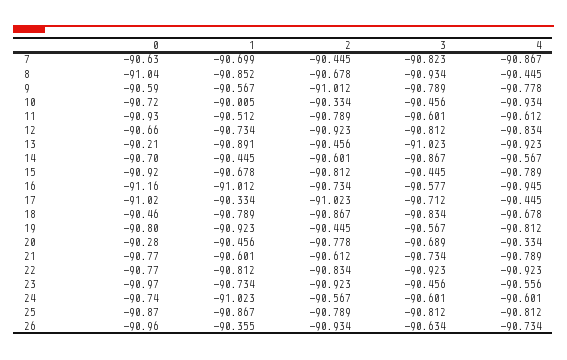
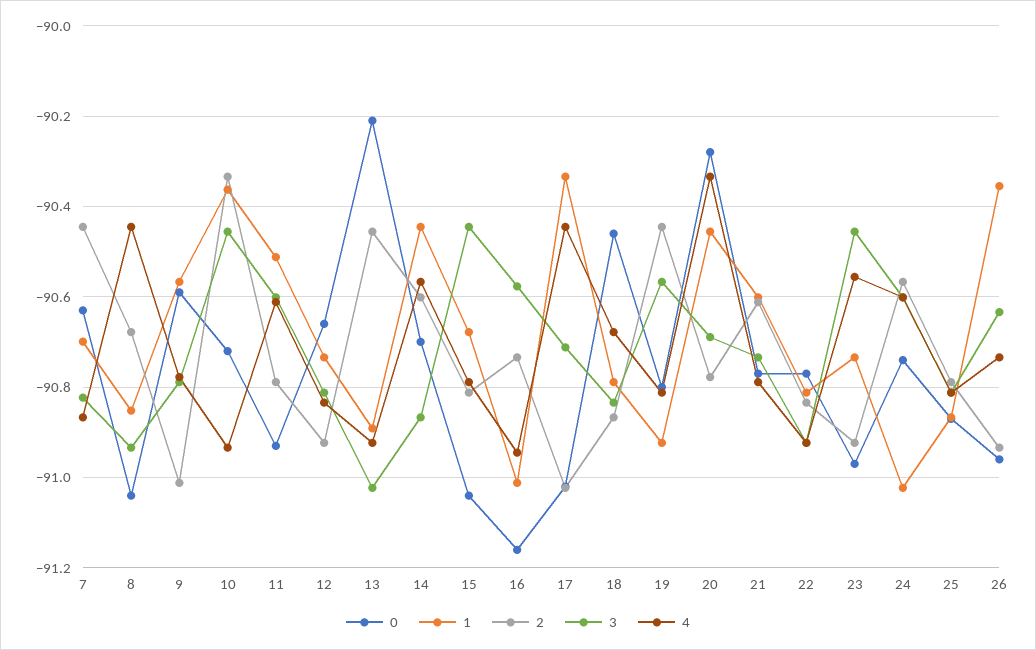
1, 10: -90.005 -> -90.36
0, 15: -90.92 -> -91.04

